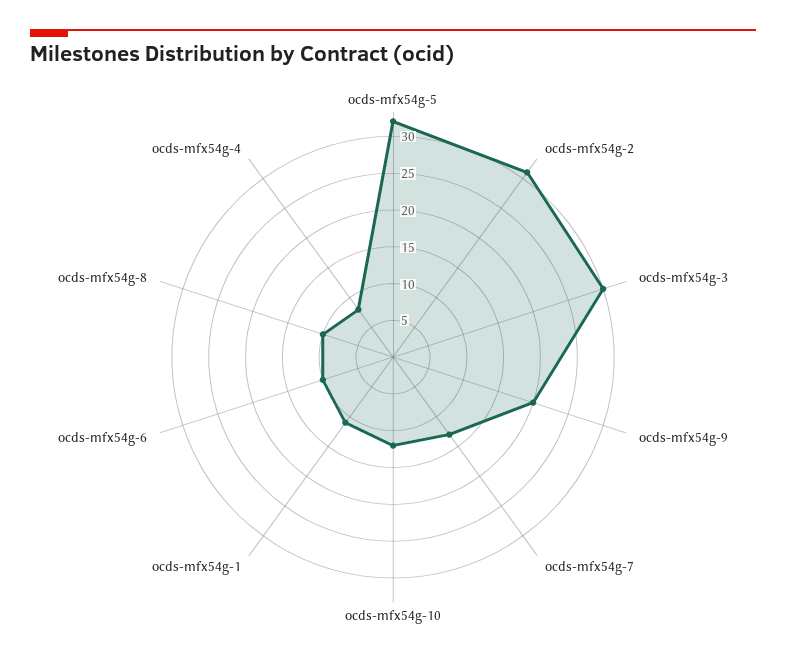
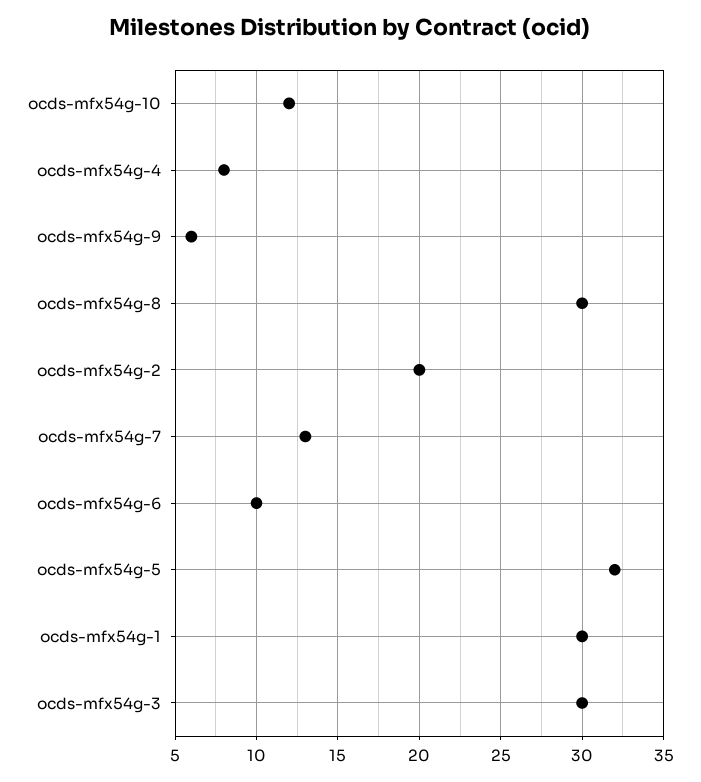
ocds-mfx54g-2: 30 -> 20
ocds-mfx54g-9: 20 -> 6
ocds-mfx54g-1: 10 -> 30
ocds-mfx54g-8: 10 -> 30

